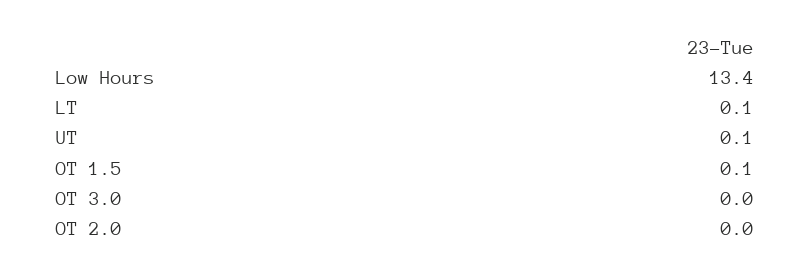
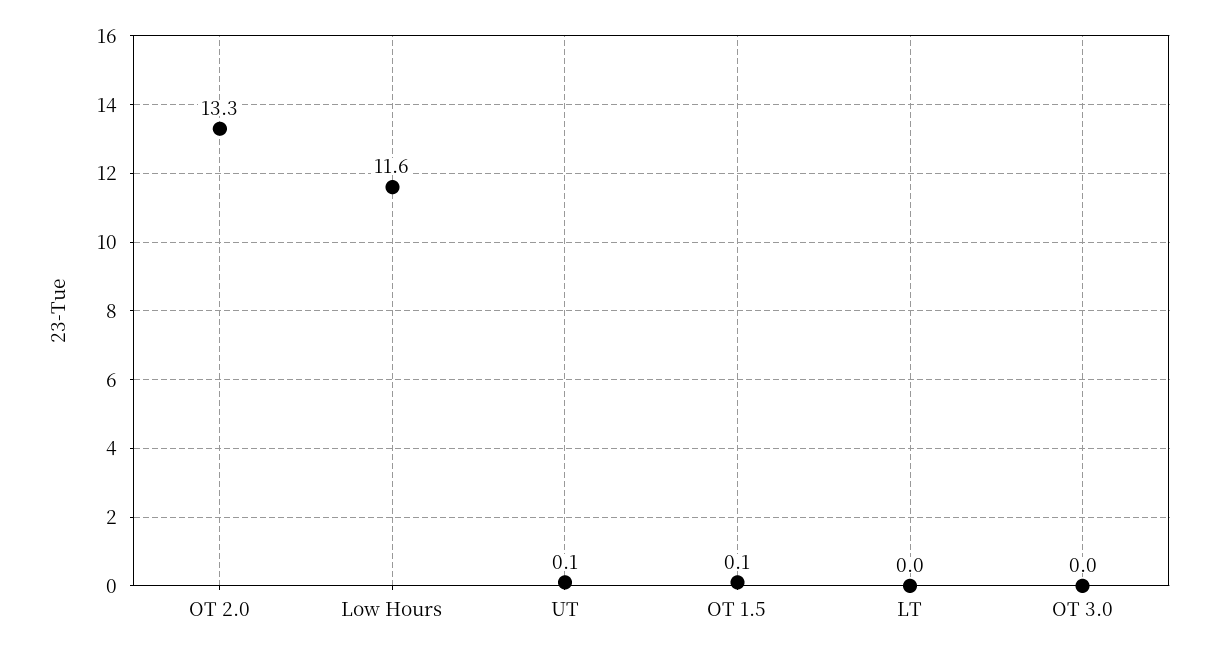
Low Hours: 13.4 -> 11.6
LT: 0.1 -> 0
OT 2.0: 0 -> 13.3

